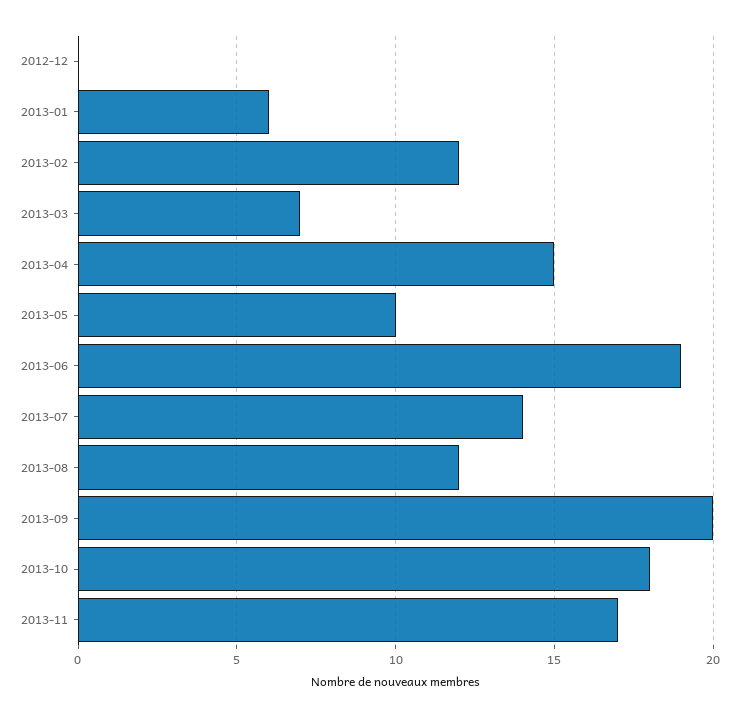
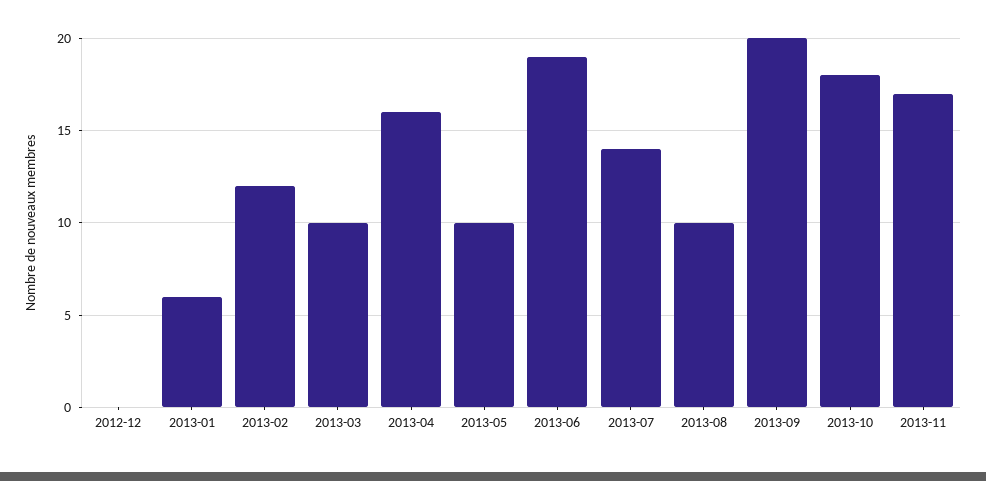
2013-03: 7 -> 10
2013-04: 15 -> 16
2013-08: 12 -> 10

